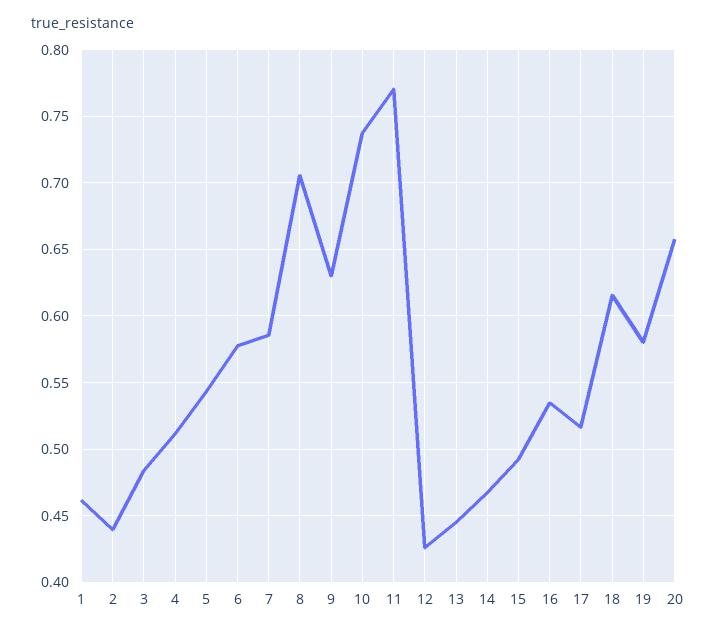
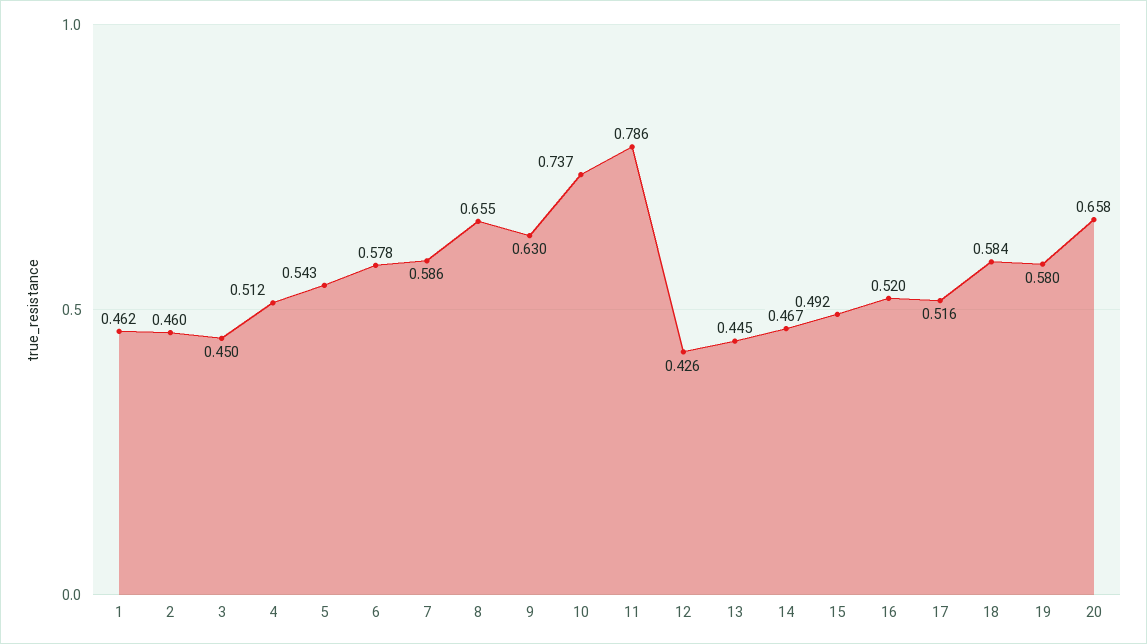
2: 0.44 -> 0.46
3: 0.485 -> 0.45
8: 0.705 -> 0.655
11: 0.77 -> 0.786
16: 0.535 -> 0.52
18: 0.615 -> 0.584

